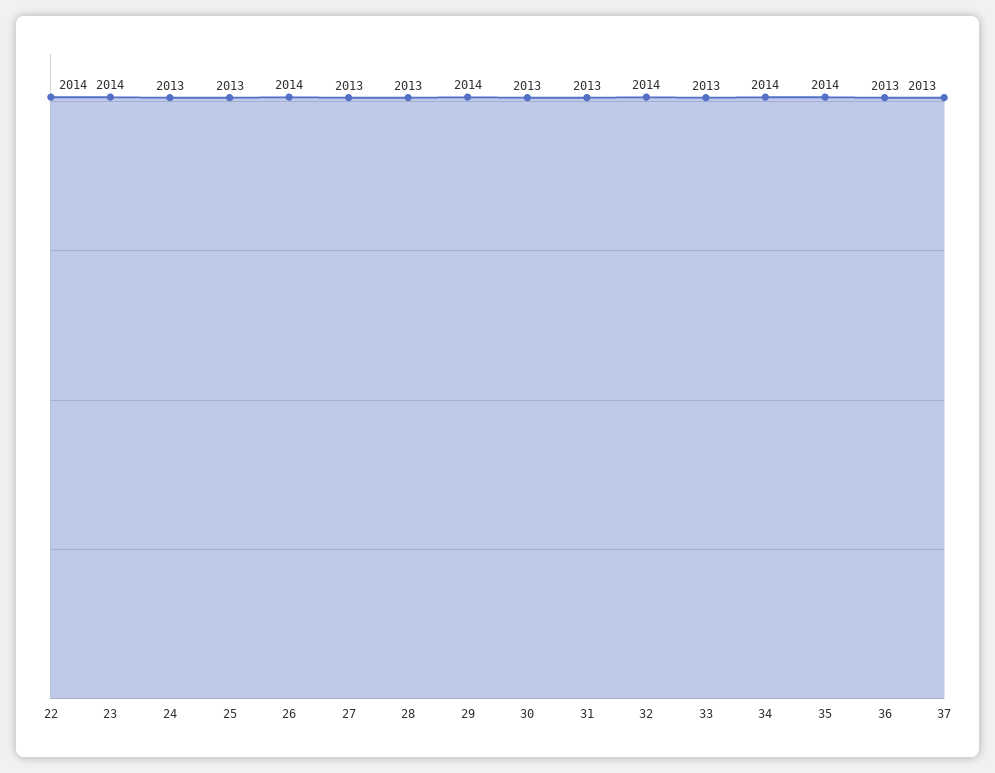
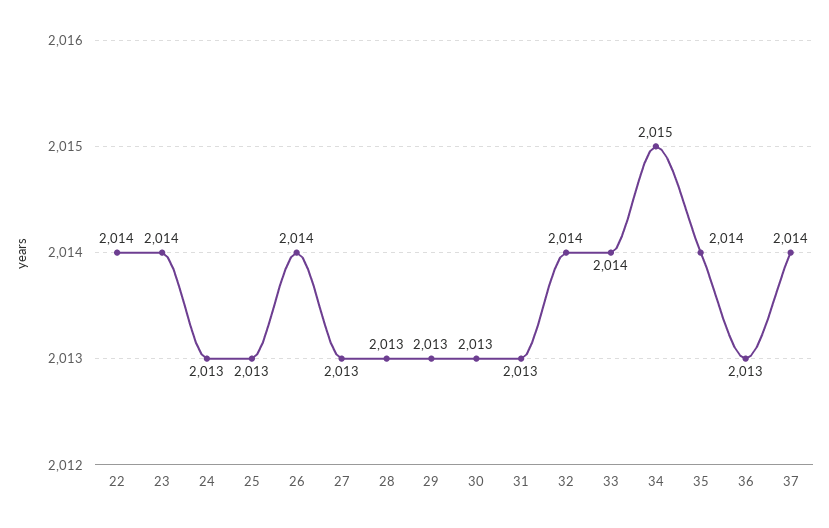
29: 2014 -> 2013
33: 2013 -> 2014
34: 2014 -> 2015
37: 2013 -> 2014

